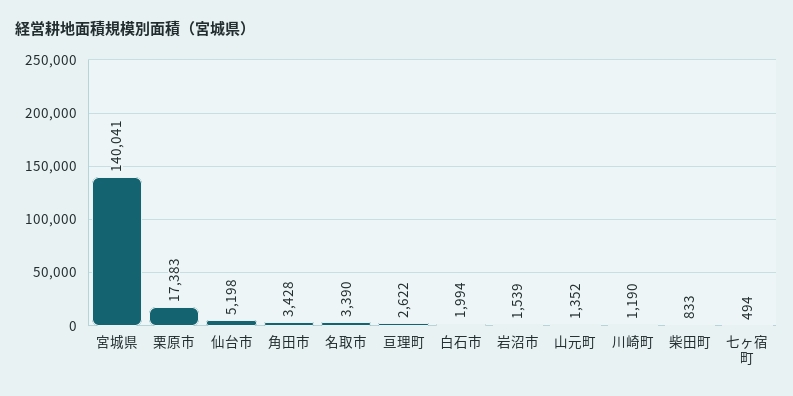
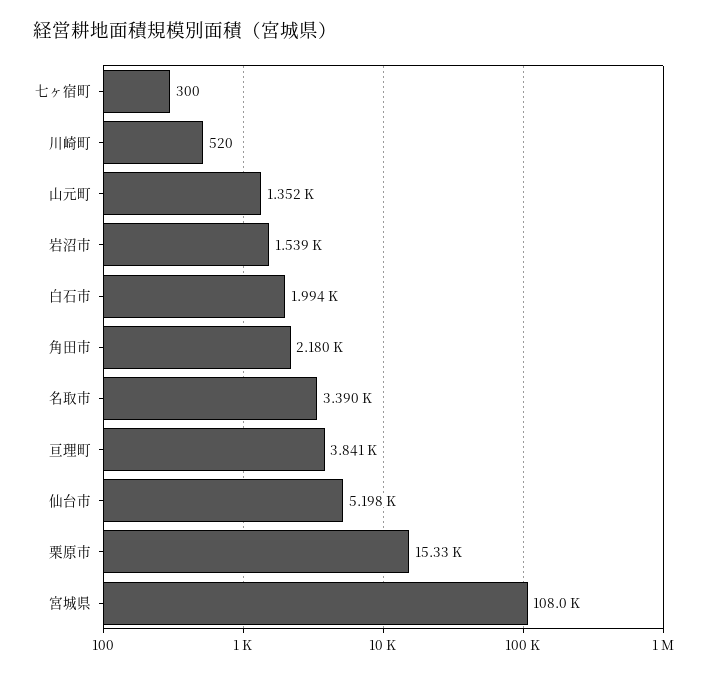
宮城県: 140041 -> 108000
栗原市: 17383 -> 15330
角田市: 3428 -> 2180
亘理町: 2622 -> 3841
川崎町: 1190 -> 520
柴田町: 833 -> none
七ヶ宿町: 494 -> 300

